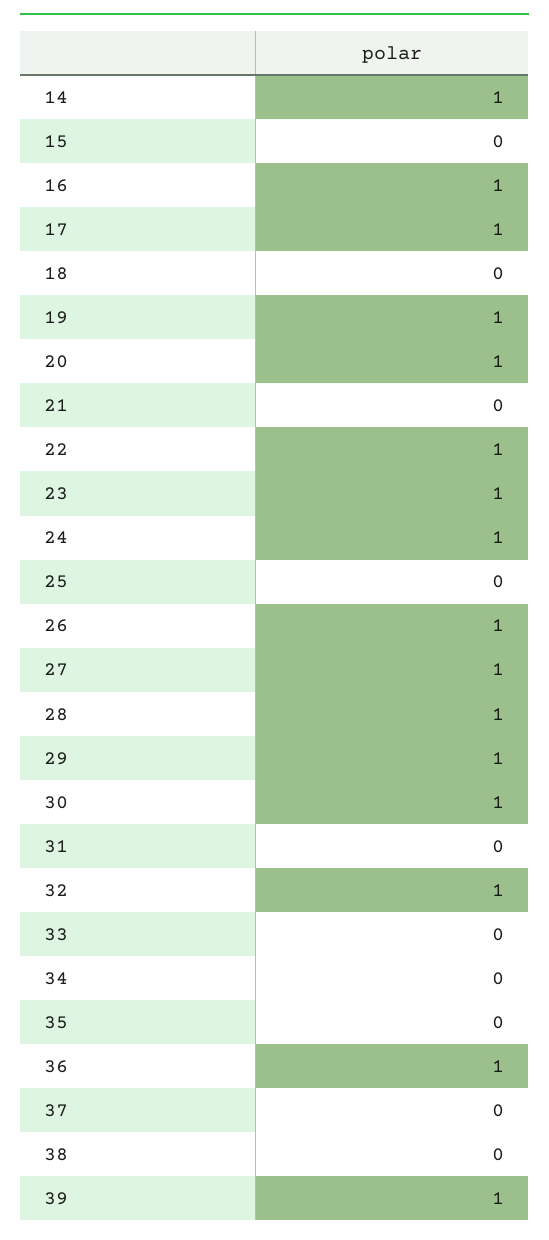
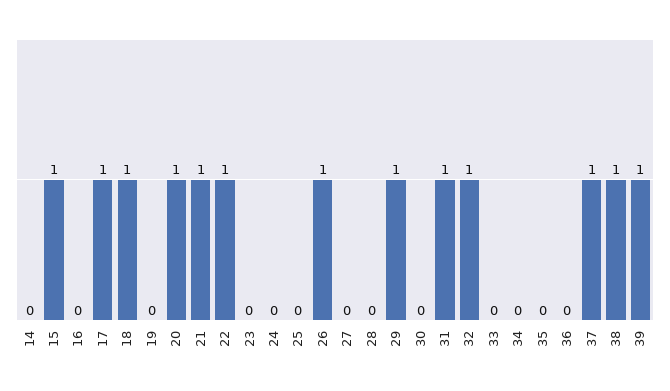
14: 1 -> 0
15: 0 -> 1
16: 1 -> 0
18: 0 -> 1
19: 1 -> 0
21: 0 -> 1
23: 1 -> 0
24: 1 -> 0
27: 1 -> 0
28: 1 -> 0
30: 1 -> 0
31: 0 -> 1
36: 1 -> 0
37: 0 -> 1
38: 0 -> 1

